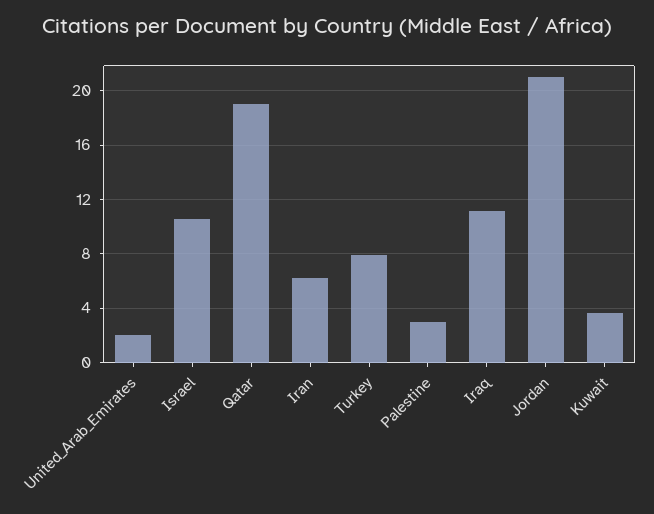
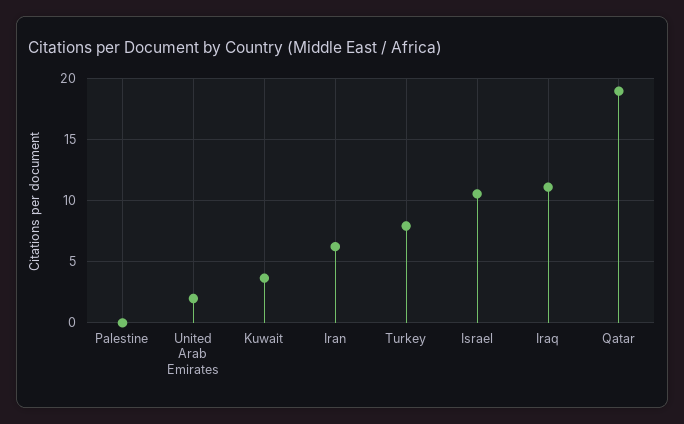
Palestine: 3 -> 0
Jordan: 21 -> none

